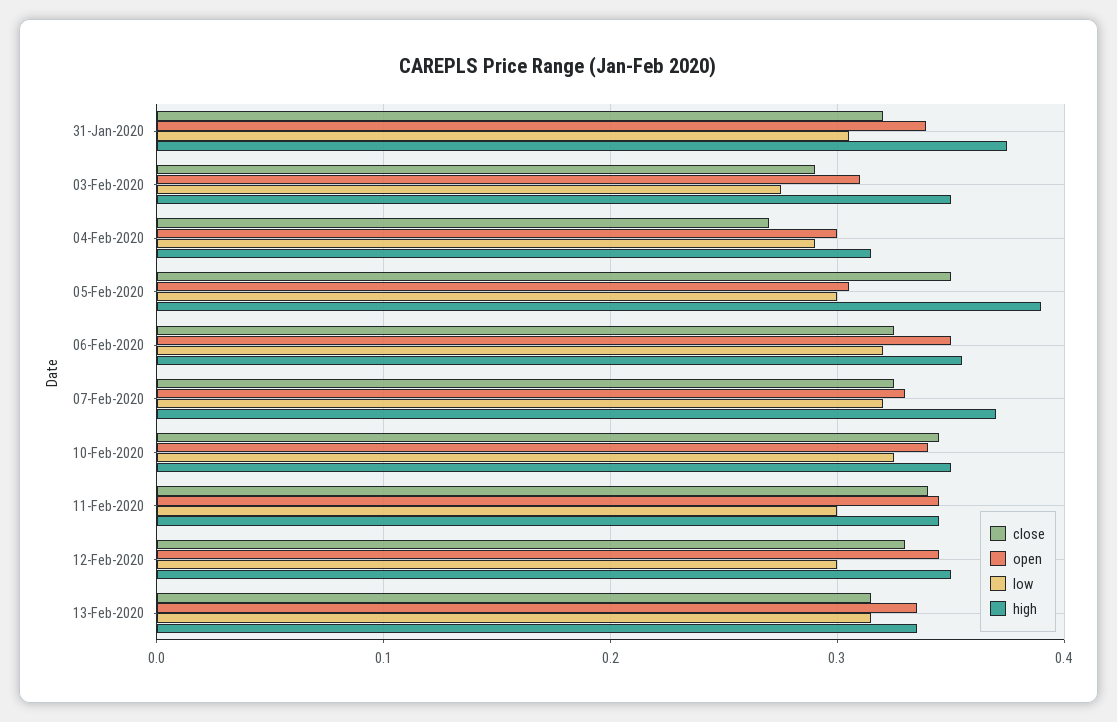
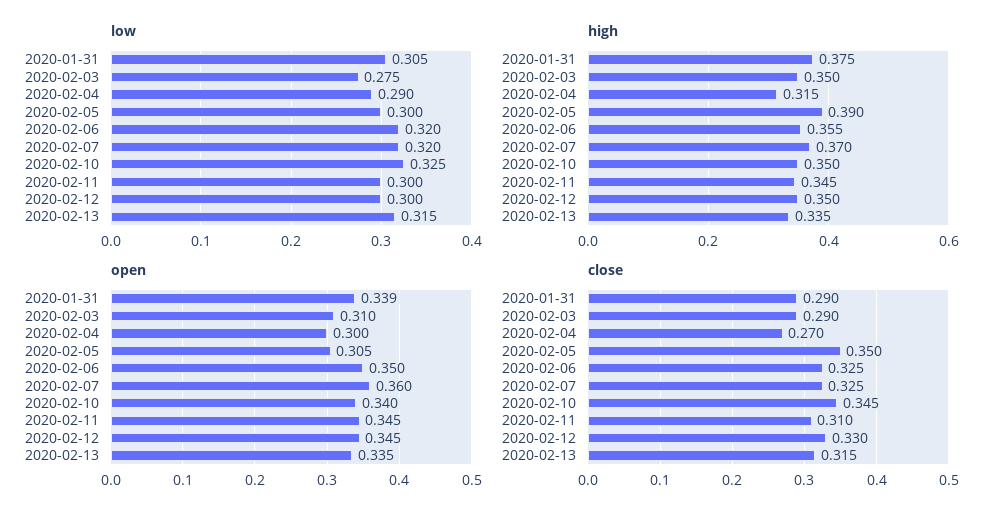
close, 31-Jan-2020: 0.32 -> 0.29
open, 07-Feb-2020: 0.33 -> 0.36
close, 11-Feb-2020: 0.34 -> 0.31

